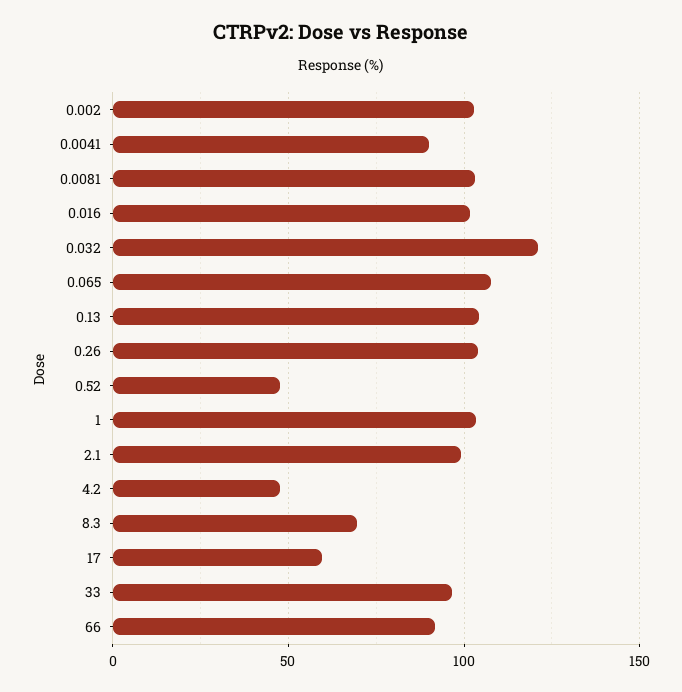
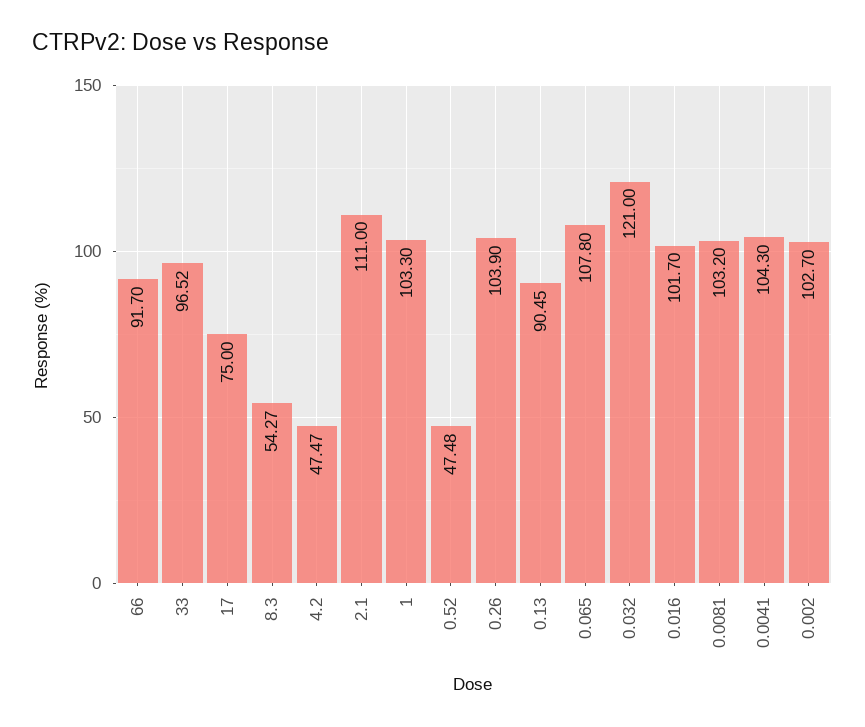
0.0041: 90 -> 104.3
0.13: 105 -> 90.45
2.1: 100 -> 111
8.3: 70 -> 54.27
17: 60 -> 75

